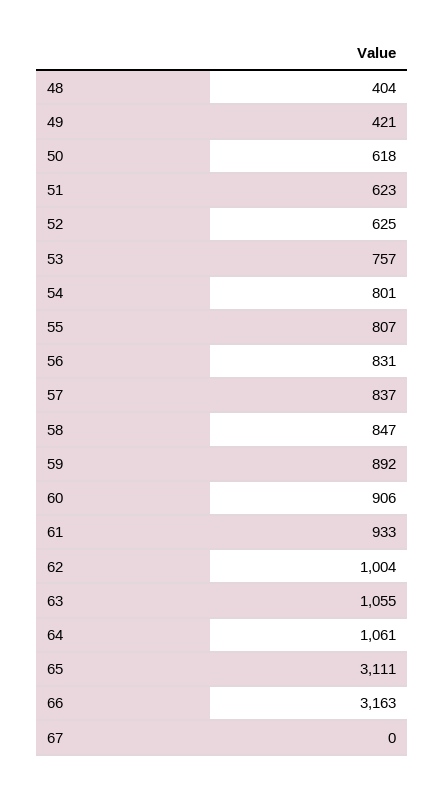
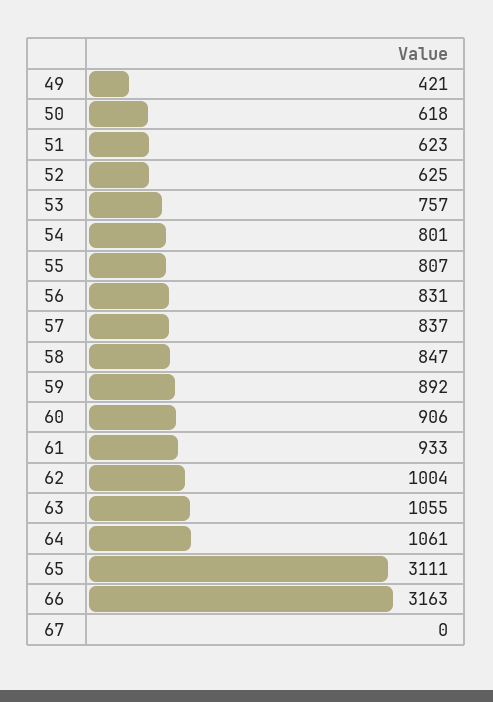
48: 404 -> none

